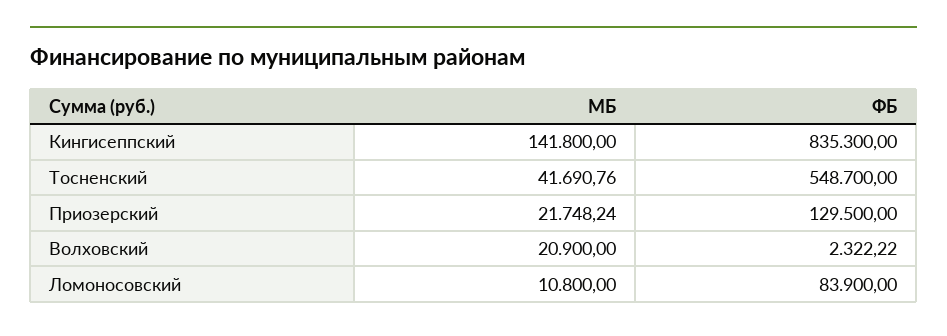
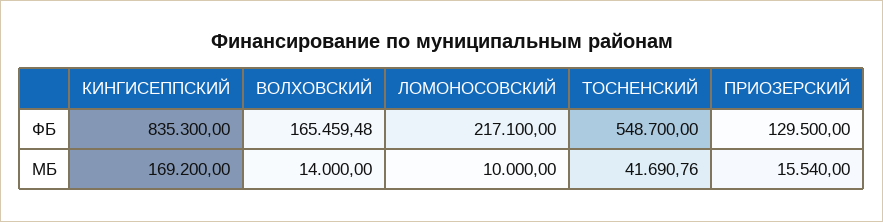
МБ, Кингисеппский: 141800 -> 169200
МБ, Приозерский: 21748.24 -> 15540
МБ, Волховский: 20900 -> 14000
ФБ, Волховский: 2322.22 -> 165459.48
МБ, Ломоносовский: 10800 -> 10000
ФБ, Ломоносовский: 83900 -> 217100

